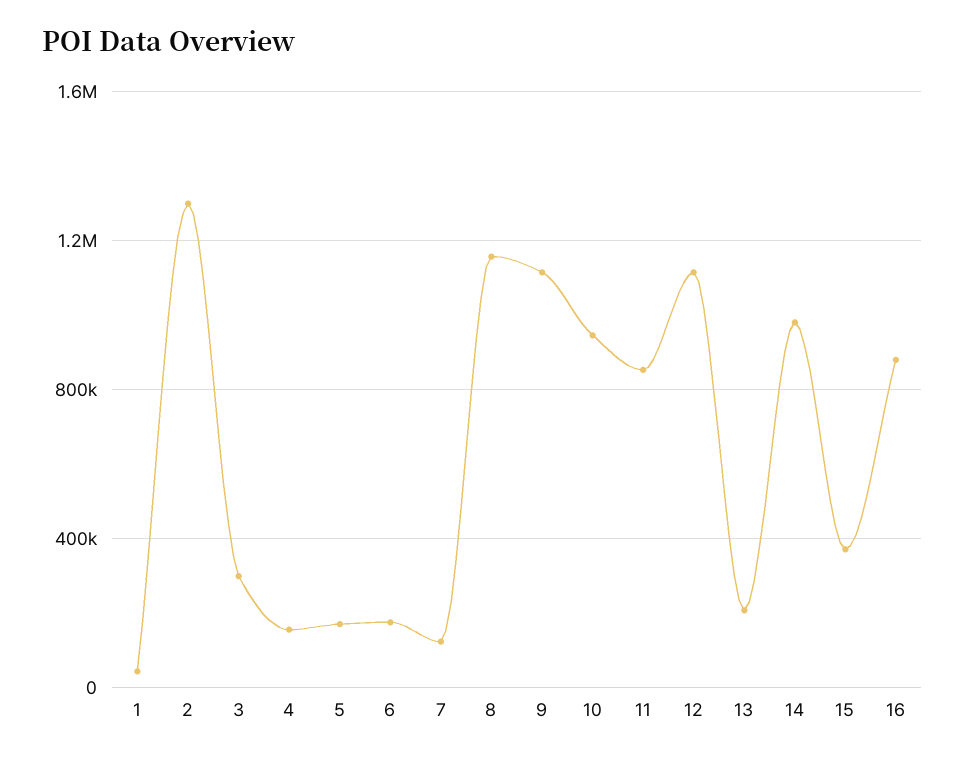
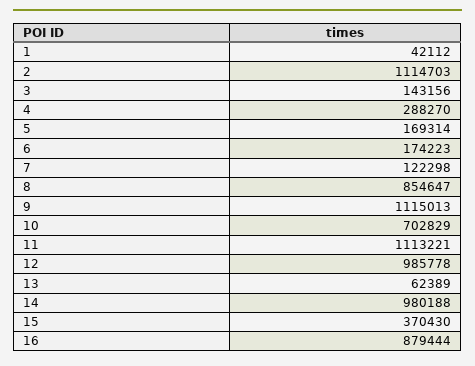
2: 1300000 -> 1114703
3: 300000 -> 143156
4: 150000 -> 288270
8: 1150000 -> 854647
10: 950000 -> 702829
11: 850000 -> 1113221
12: 1100000 -> 985778
13: 200000 -> 62389

